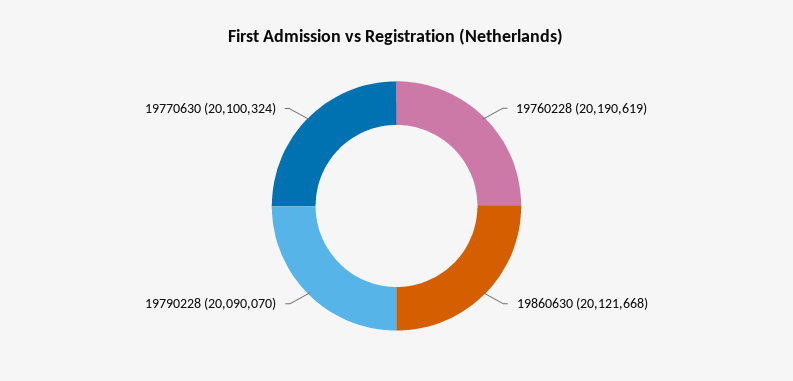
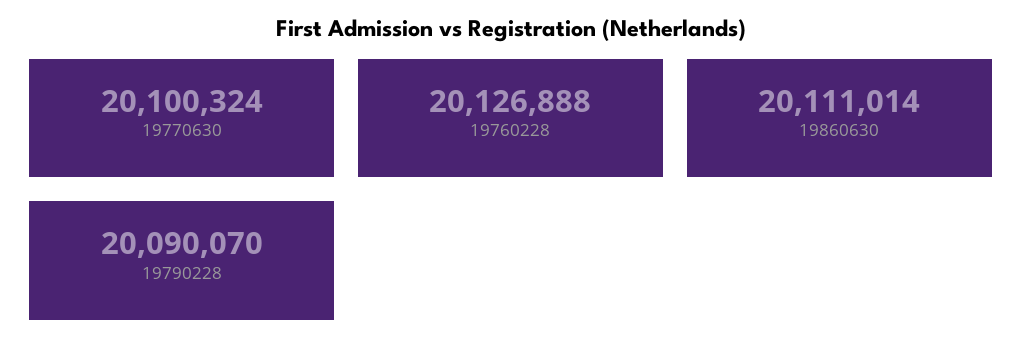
19760228: 20190619 -> 20126888
19860630: 20121668 -> 20111014

